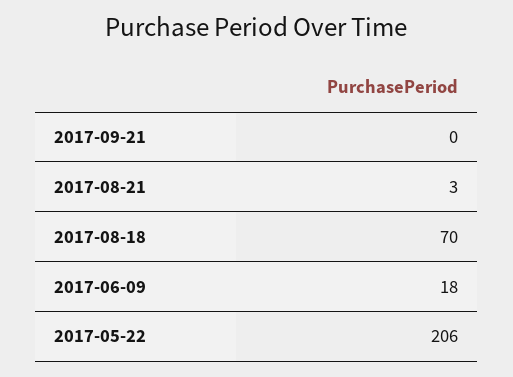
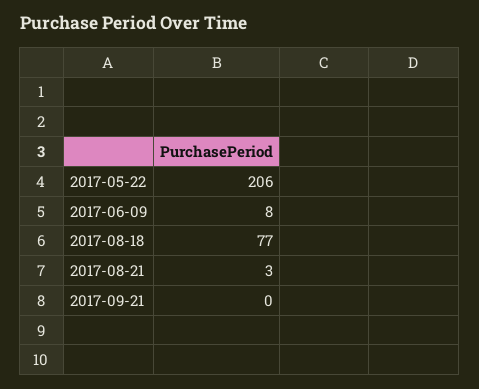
2017-08-18: 70 -> 77
2017-06-09: 18 -> 8

